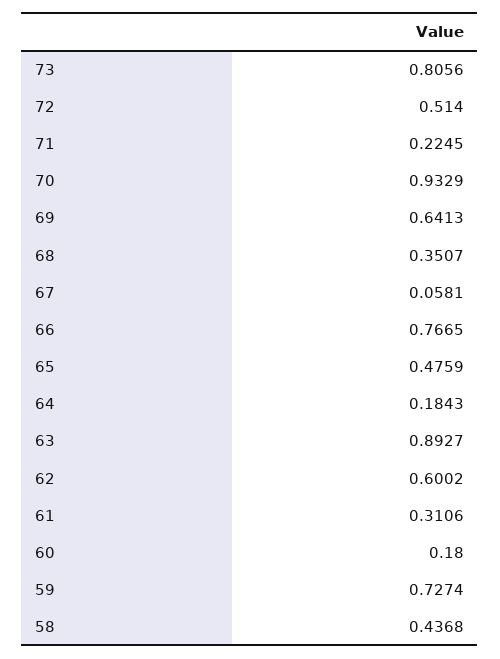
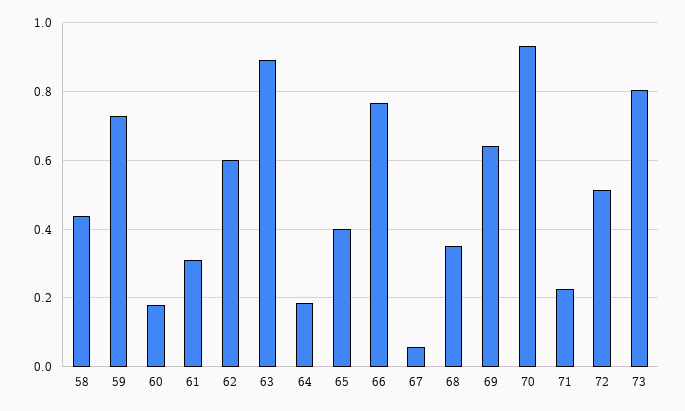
65: 0.4759 -> 0.4

